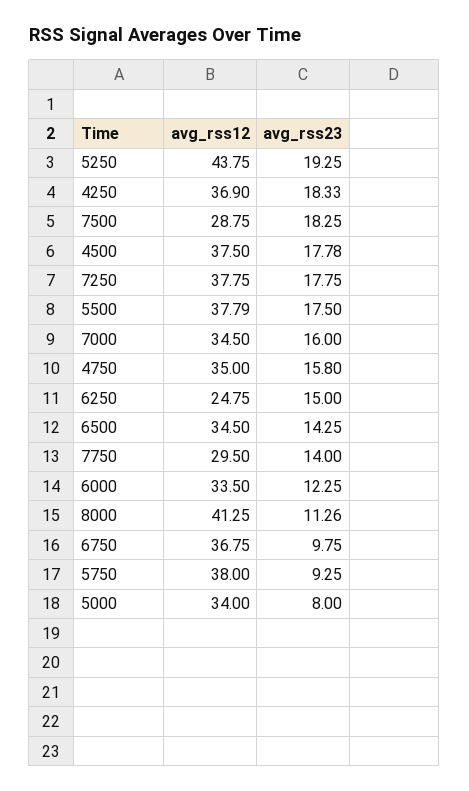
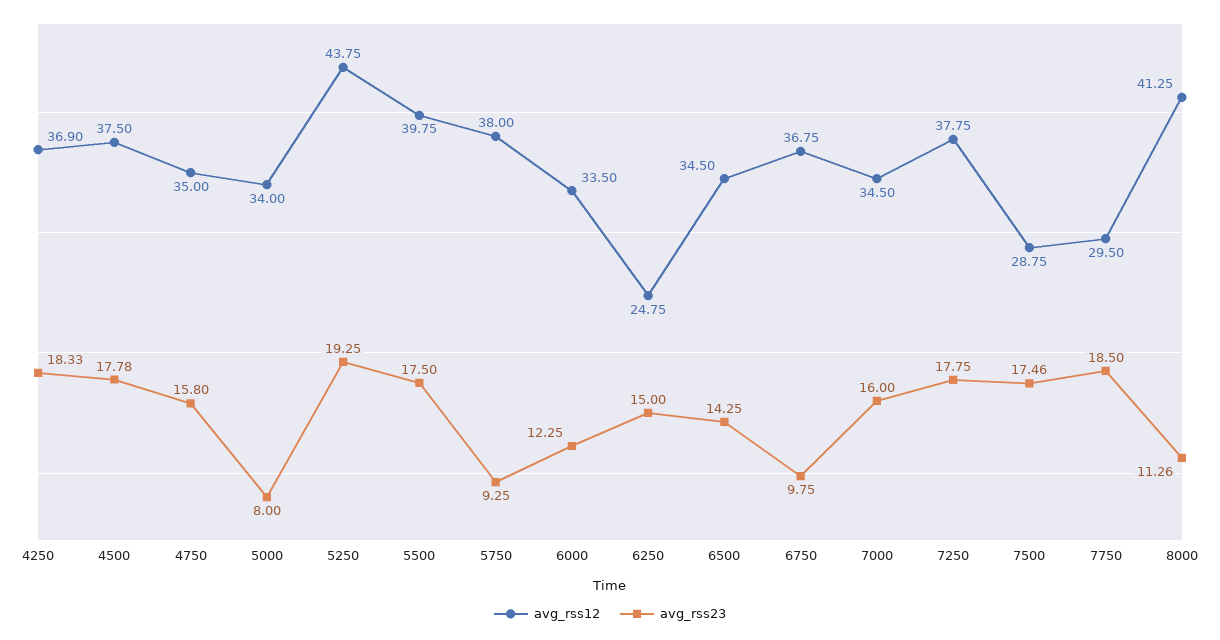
avg_rss23, 7500: 18.25 -> 17.46
avg_rss12, 5500: 37.79 -> 39.75
avg_rss23, 7750: 14 -> 18.5

